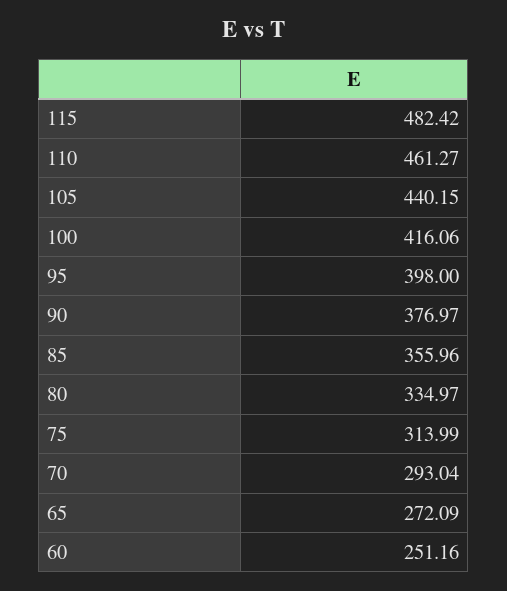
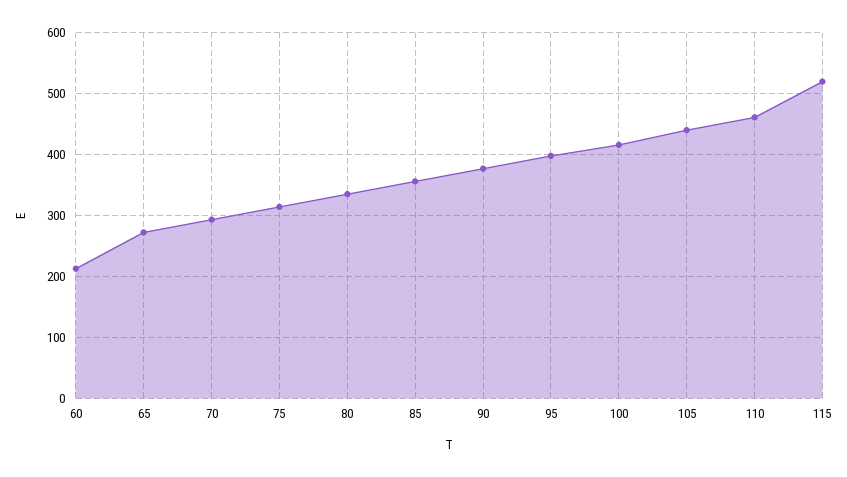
115: 482.42 -> 520
60: 251.16 -> 210

